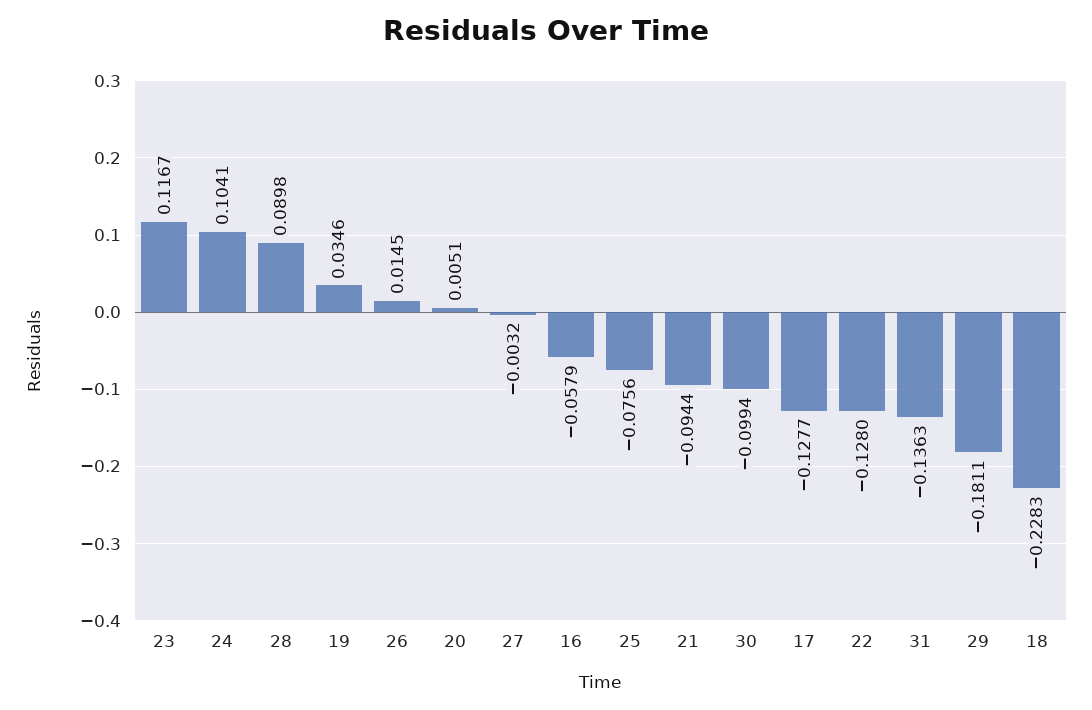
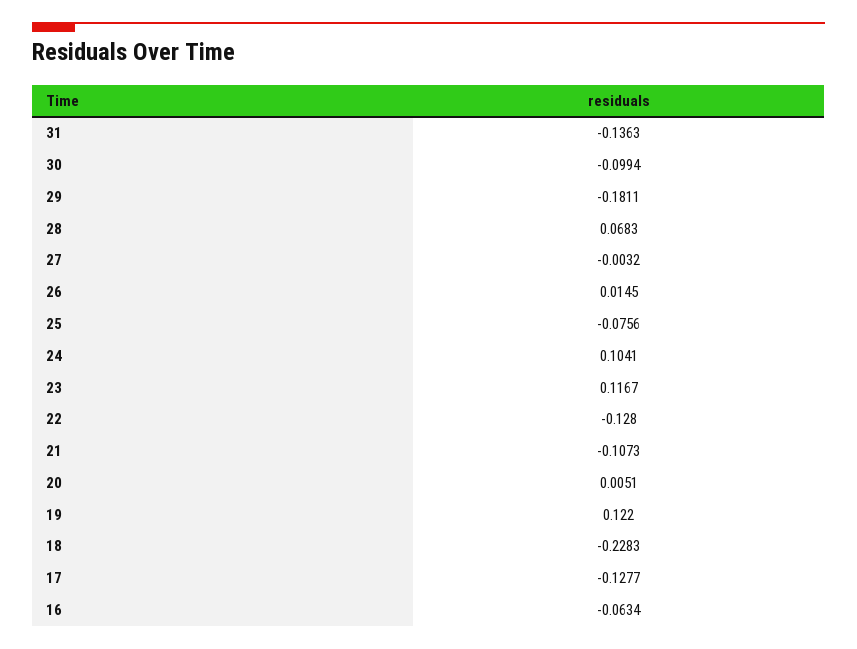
28: 0.0898 -> 0.0683
19: 0.0346 -> 0.122
16: -0.0579 -> -0.0634
21: -0.0944 -> -0.1073

